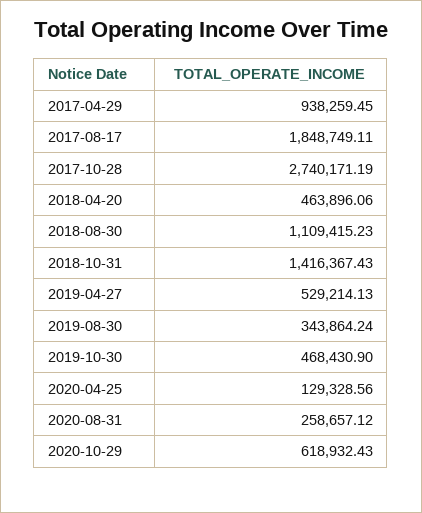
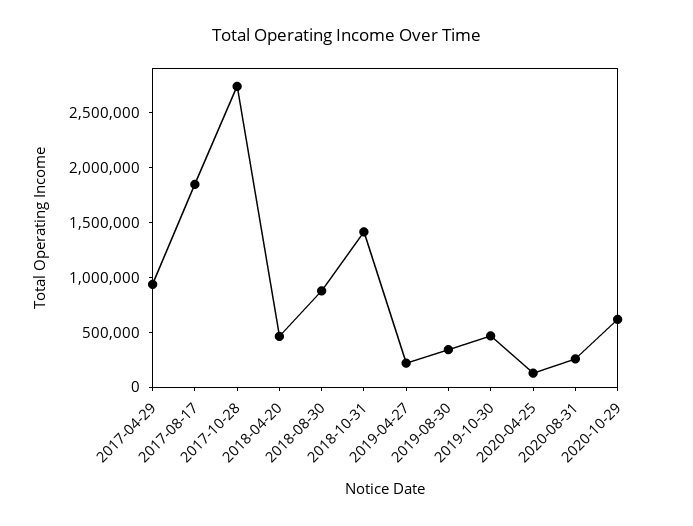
2018-08-30: 1109415.23 -> 900000
2019-04-27: 529214.13 -> 200000

